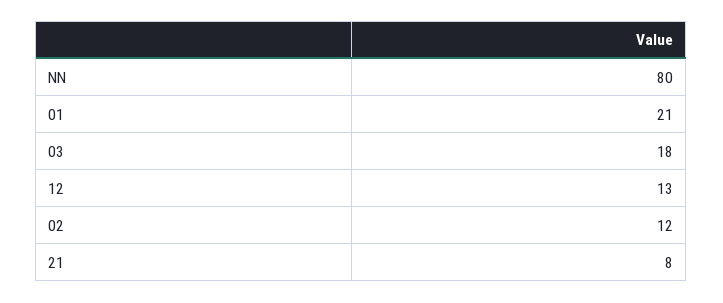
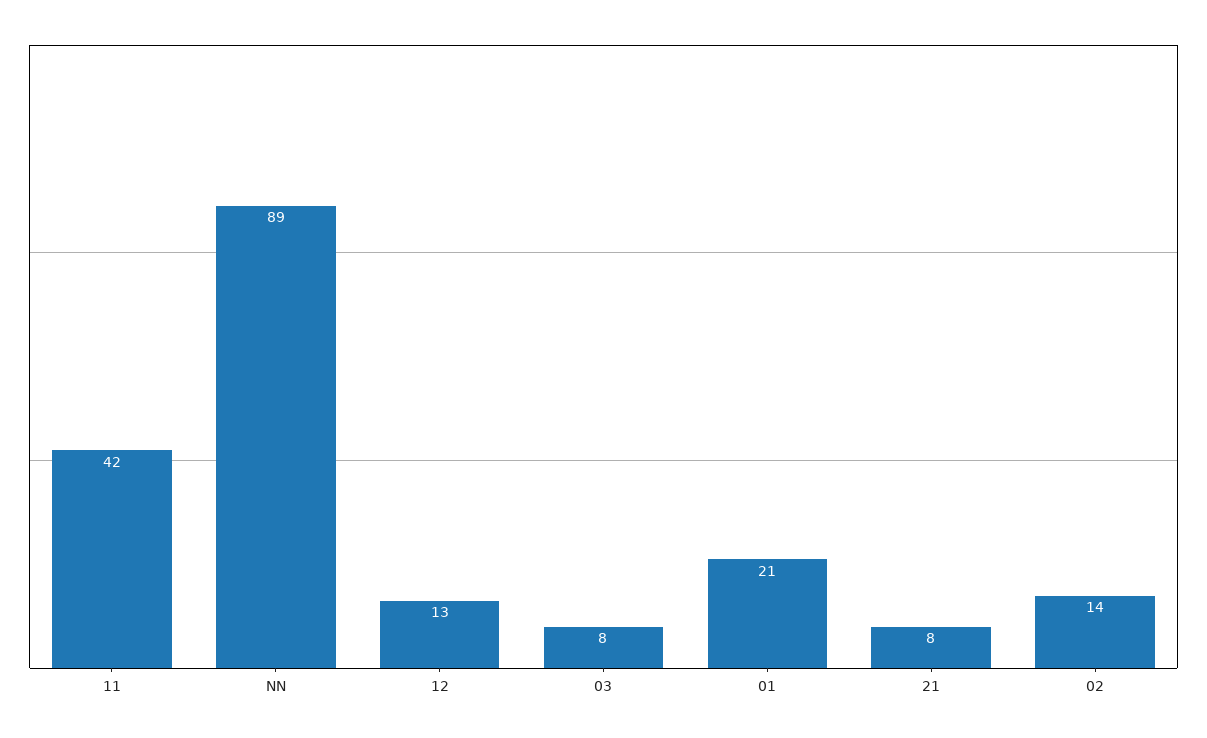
NN: 80 -> 89
03: 18 -> 8
02: 12 -> 14
11: none -> 42

